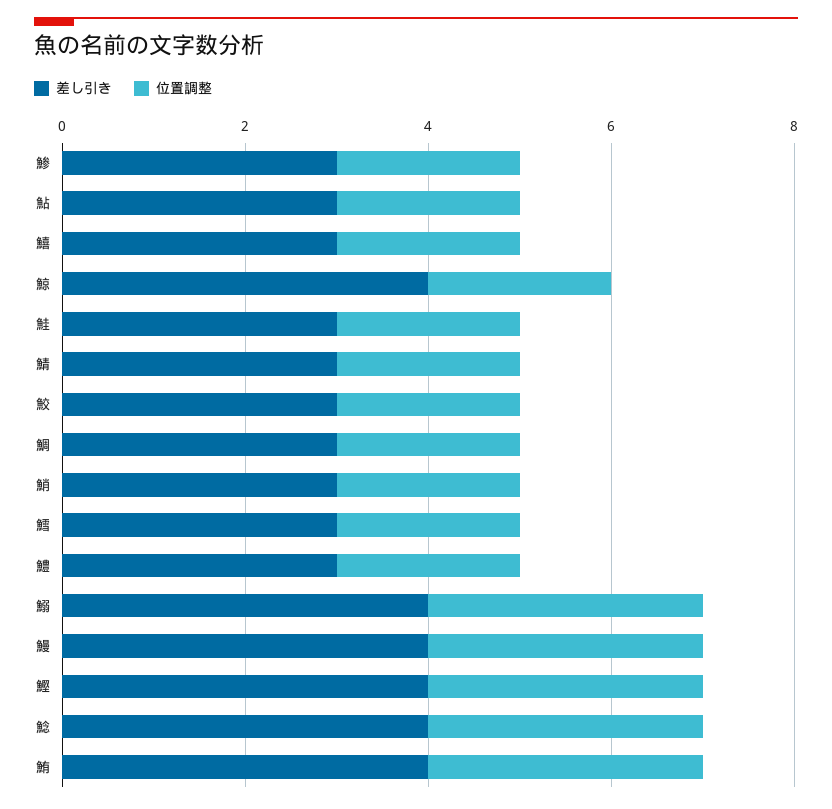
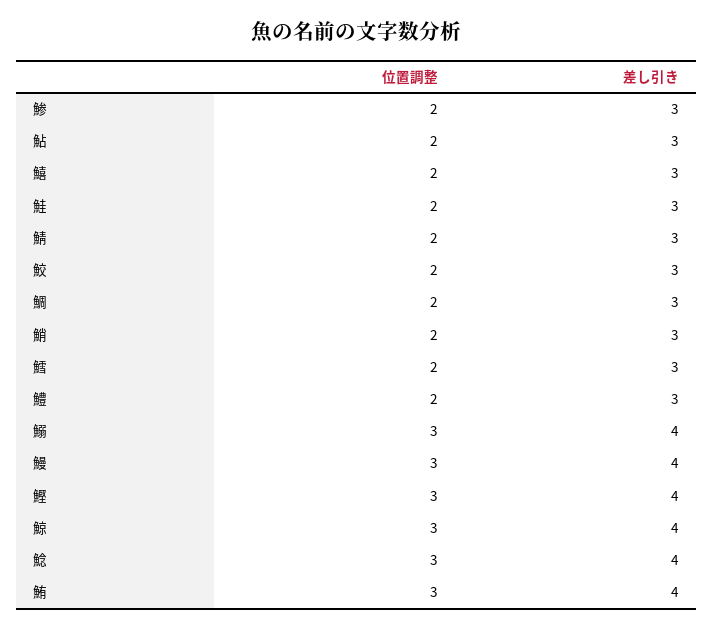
位置調整, 鯨: 2 -> 3

